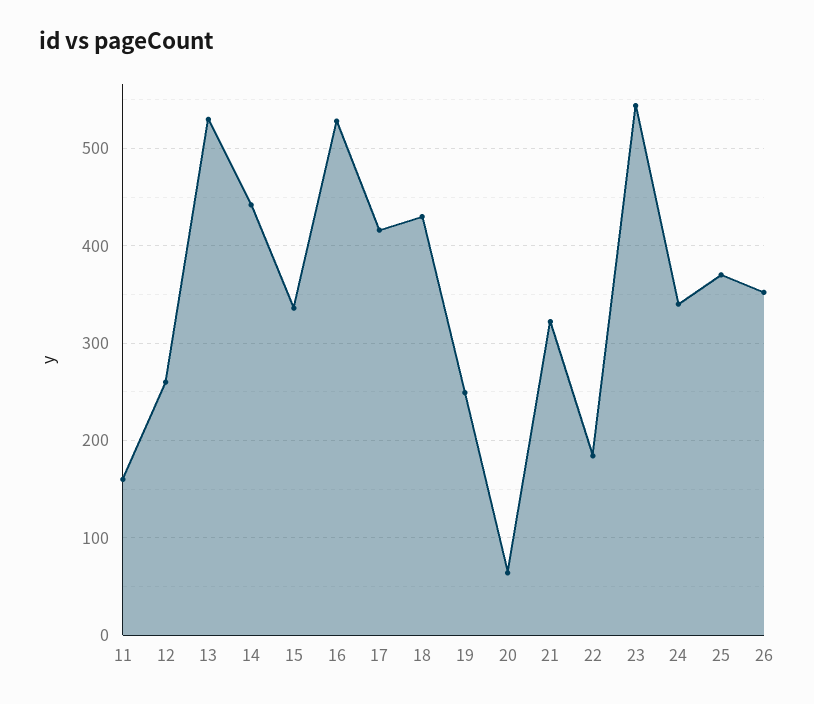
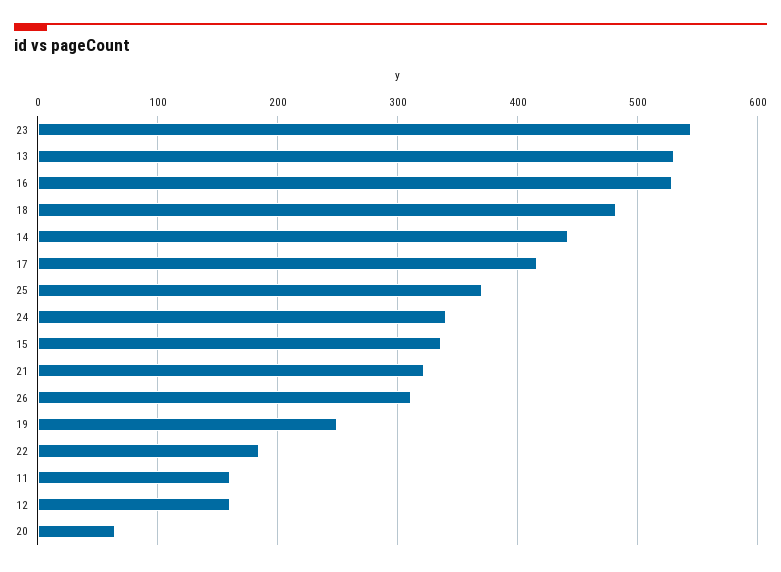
12: 260 -> 160
18: 430 -> 480
26: 350 -> 310

